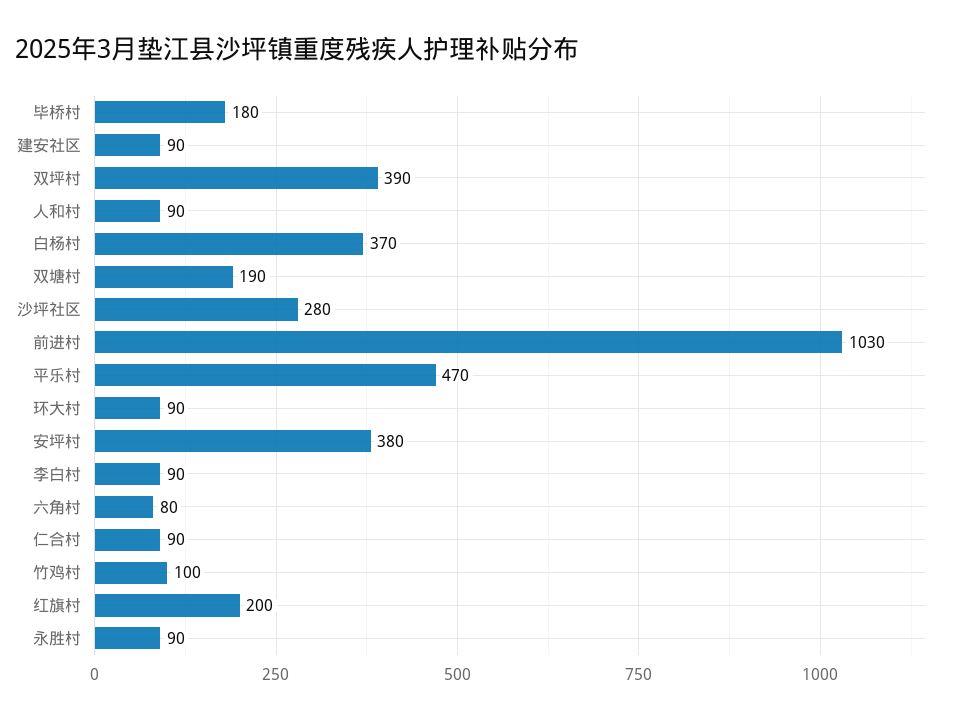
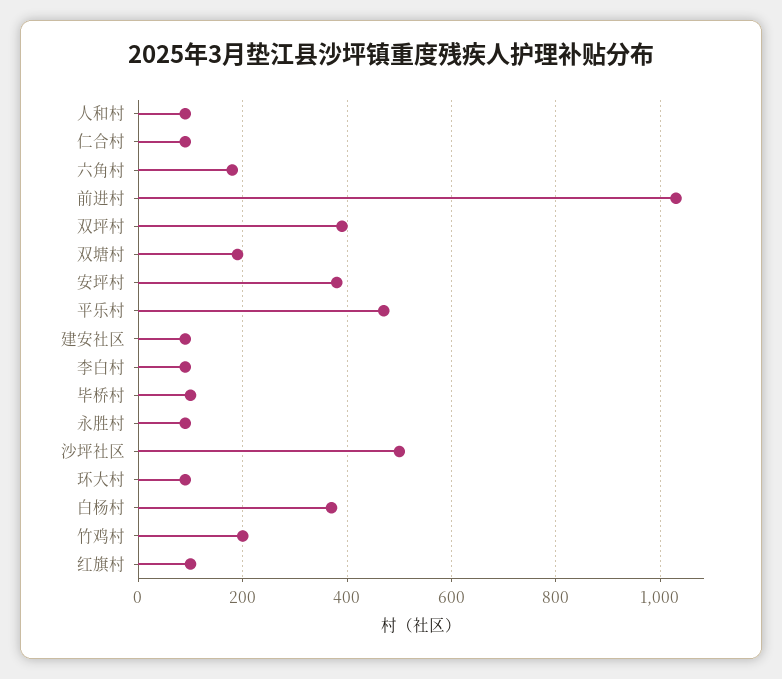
毕桥村: 180 -> 100
沙坪社区: 280 -> 500
六角村: 80 -> 180
竹鸡村: 100 -> 200
红旗村: 200 -> 100

